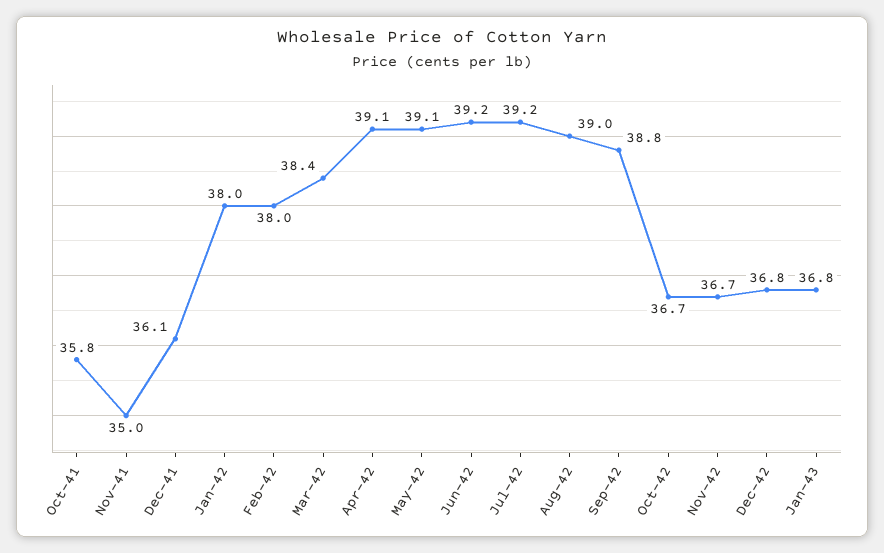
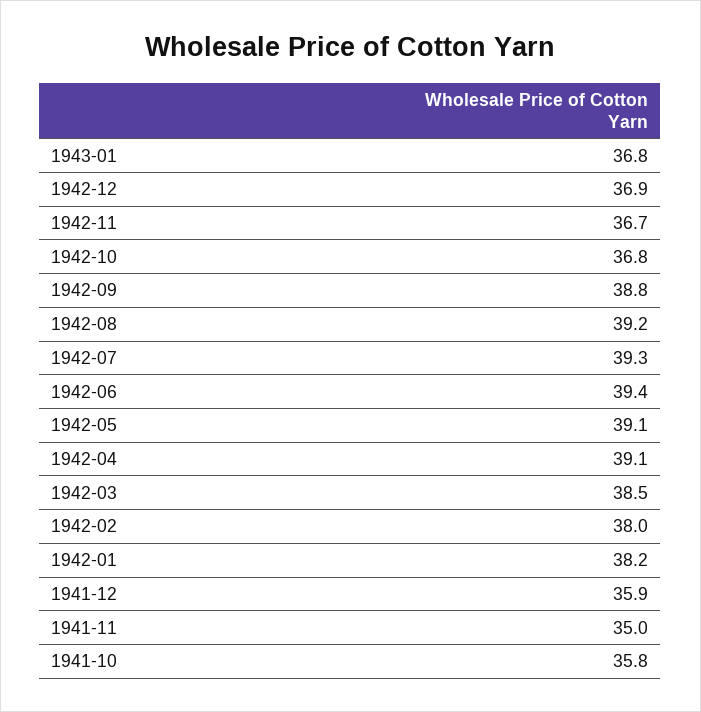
Dec-41: 36.1 -> 35.9
Jan-42: 38 -> 38.2
Mar-42: 38.4 -> 38.5
Jun-42: 39.2 -> 39.4
Jul-42: 39.2 -> 39.3
Aug-42: 39 -> 39.2
Oct-42: 36.7 -> 36.8
Dec-42: 36.8 -> 36.9

